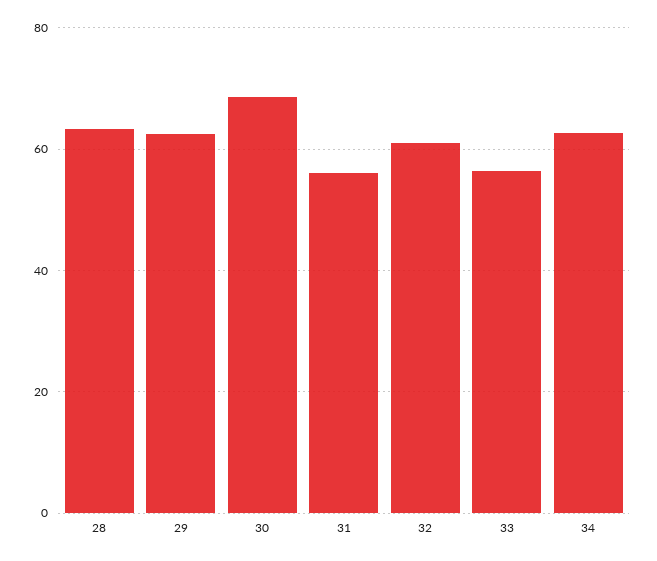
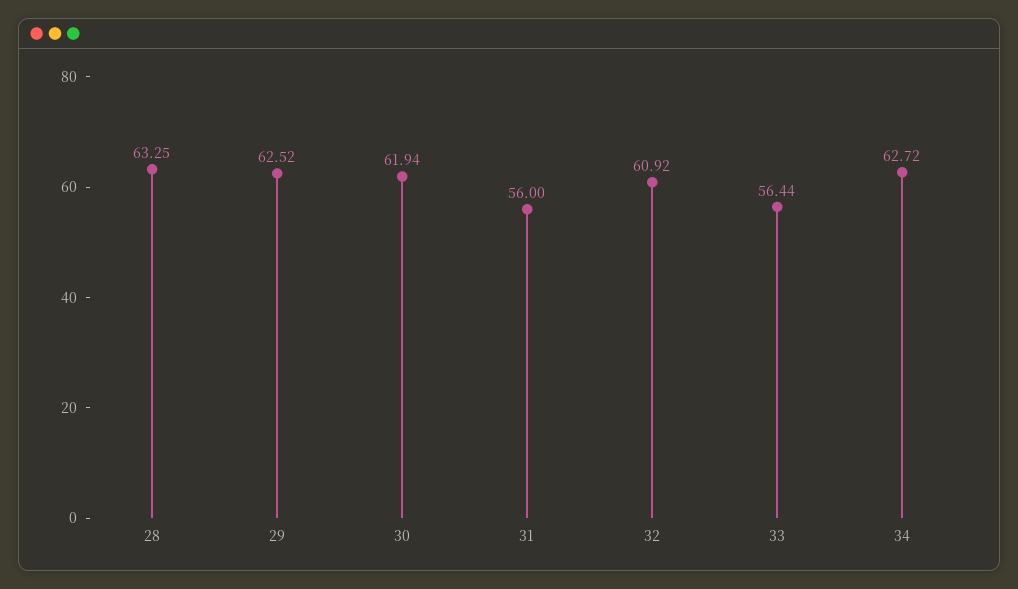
30: 68 -> 61.94

